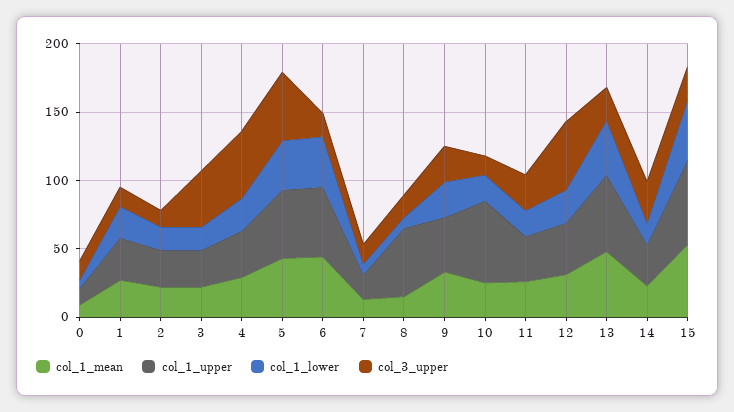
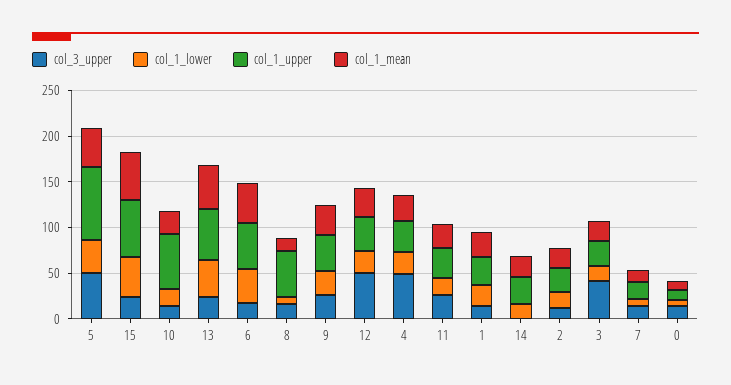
col_1_upper, 5: 50 -> 80
col_3_upper, 14: 30 -> 0

